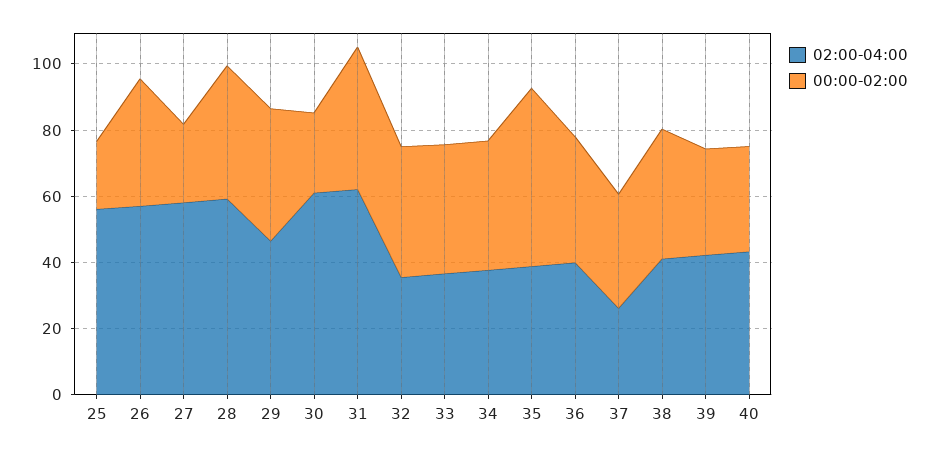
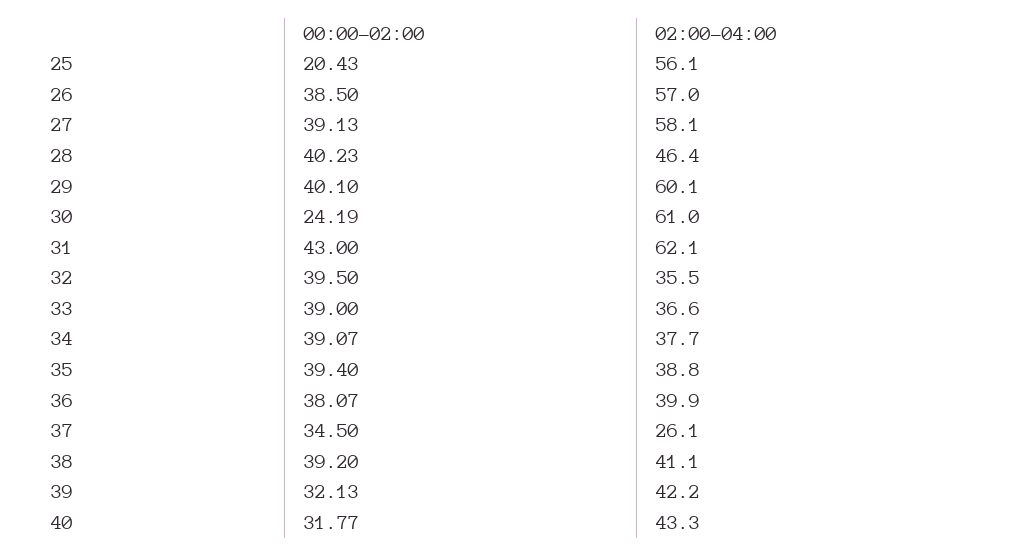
00:00-02:00, 27: 25 -> 39.13
02:00-04:00, 28: 60 -> 46.4
02:00-04:00, 29: 45 -> 60.1
00:00-02:00, 35: 55 -> 39.4

